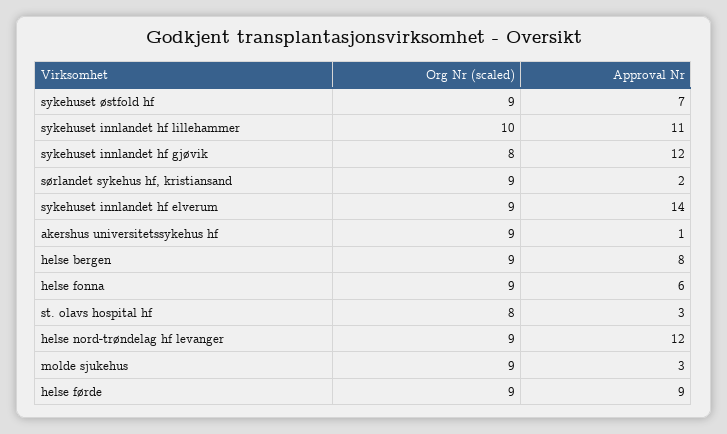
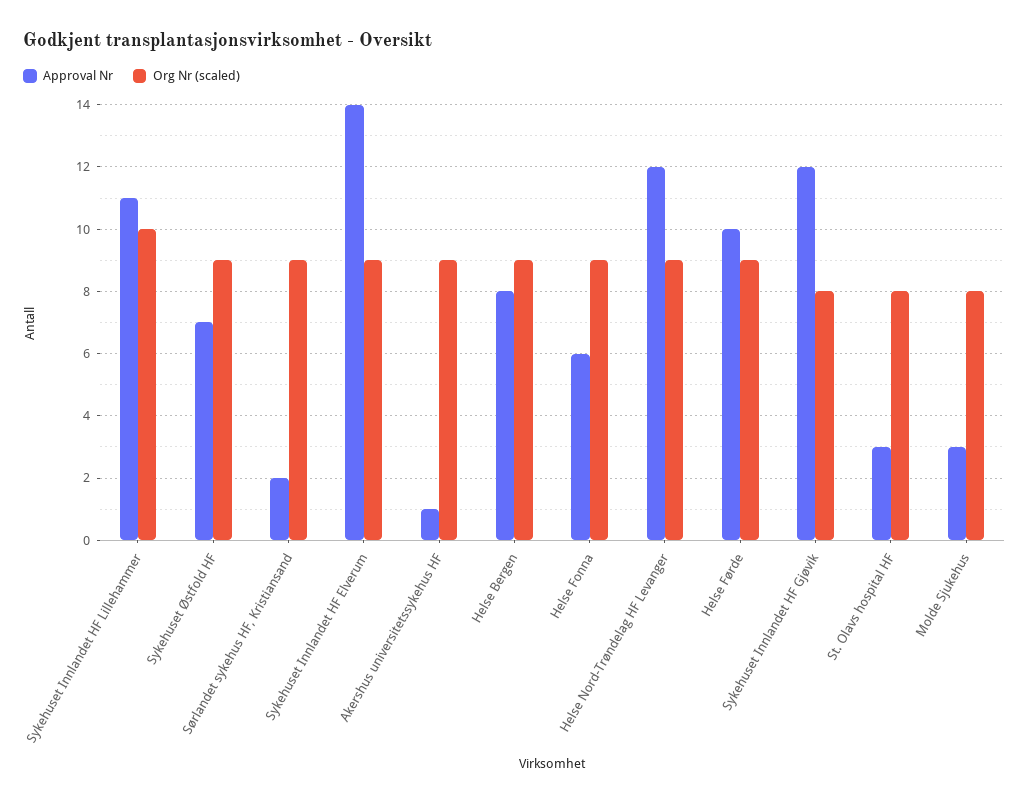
Org Nr (scaled), molde sjukehus: 9 -> 8
Approval Nr, helse førde: 9 -> 10

